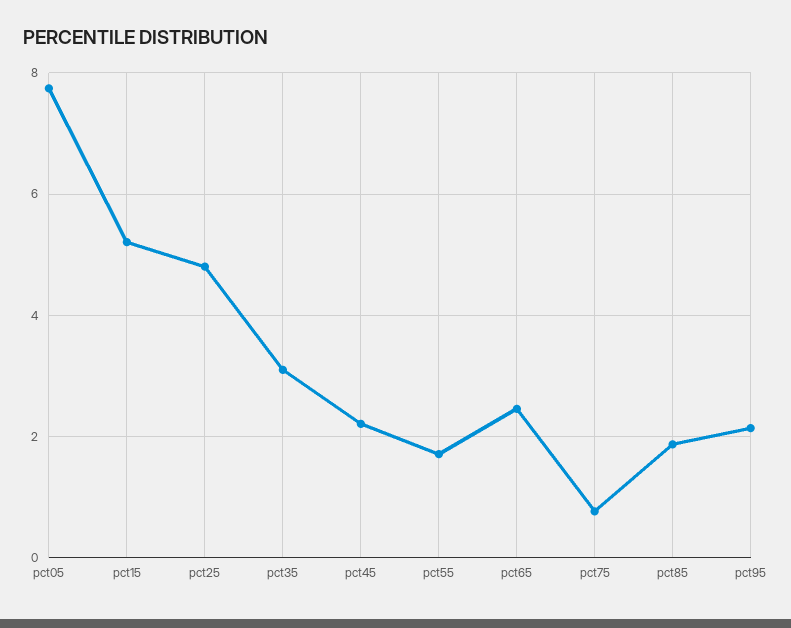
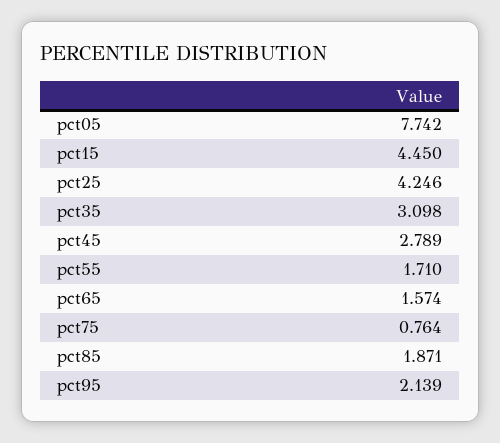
pct15: 5.2 -> 4.45
pct25: 4.8 -> 4.246
pct45: 2.2 -> 2.789
pct65: 2.4 -> 1.574

